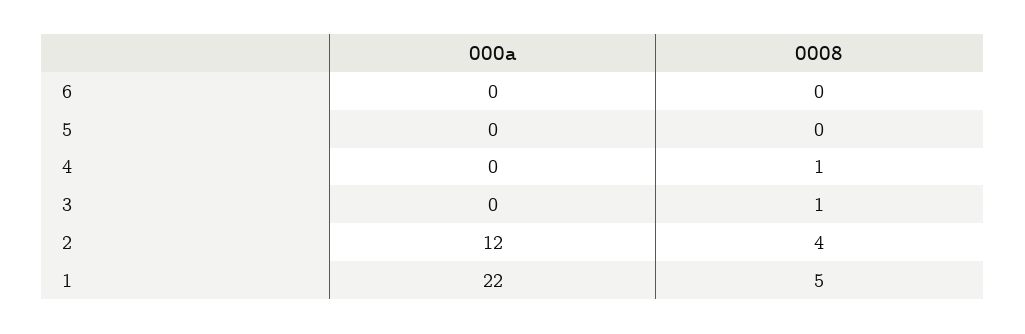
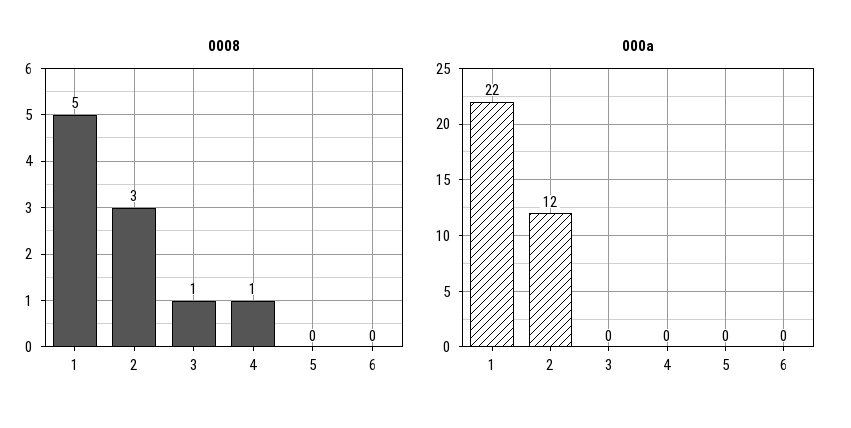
0008, 2: 4 -> 3

